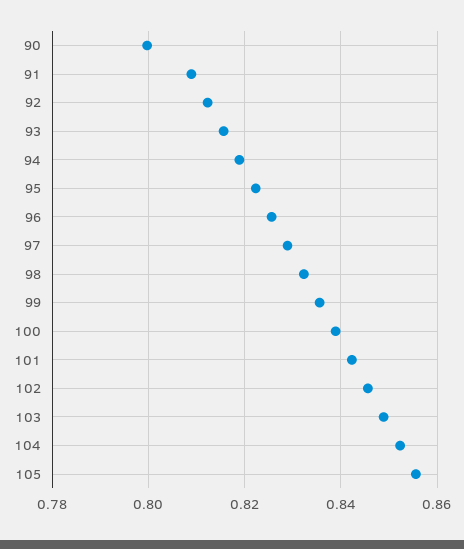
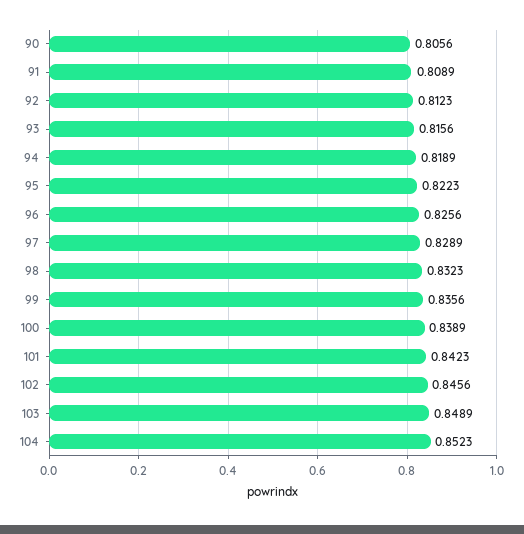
90: 0.8 -> 0.8056
105: 0.856 -> none

